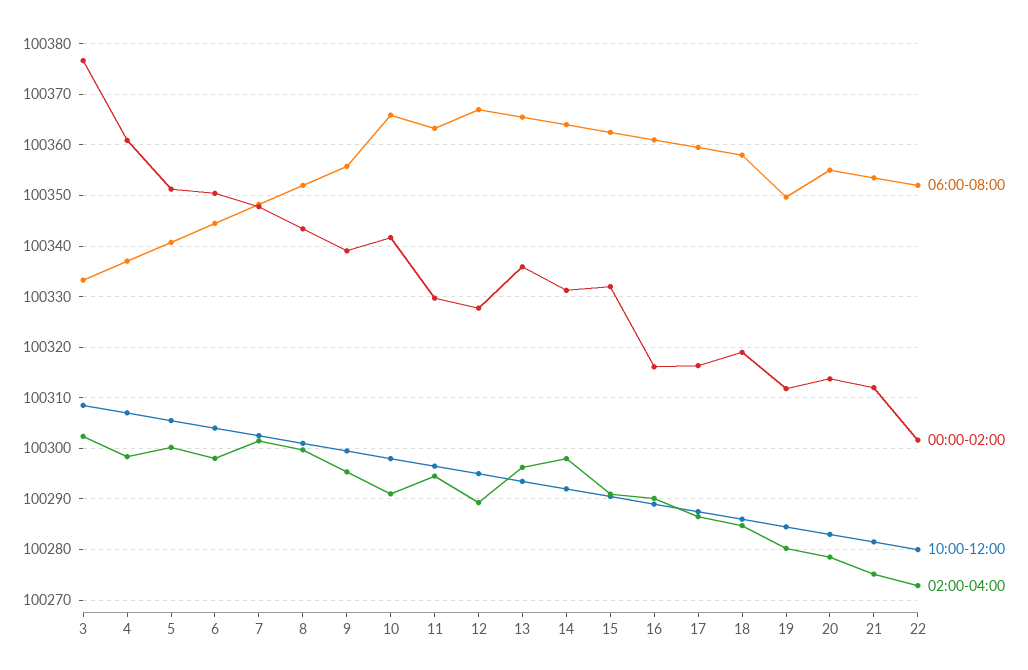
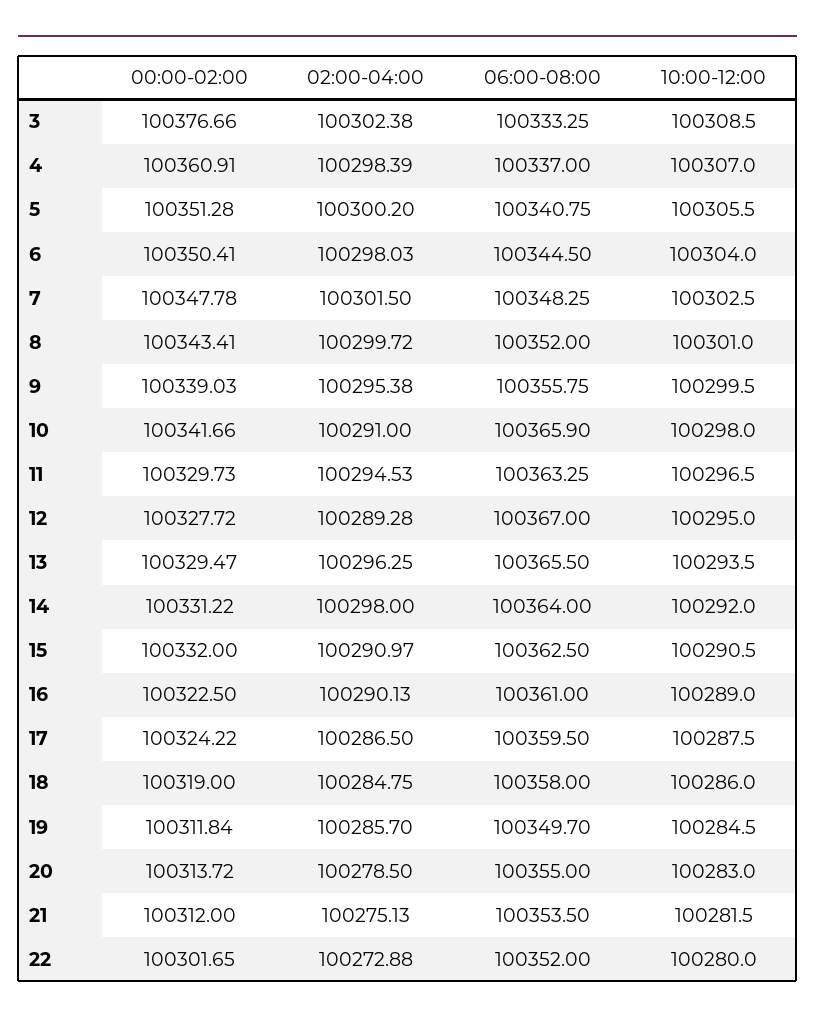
00:00-02:00, 13: 100336 -> 100329.47
00:00-02:00, 16: 100316 -> 100322.5
00:00-02:00, 17: 100316 -> 100324.22
02:00-04:00, 19: 100280 -> 100285.7

